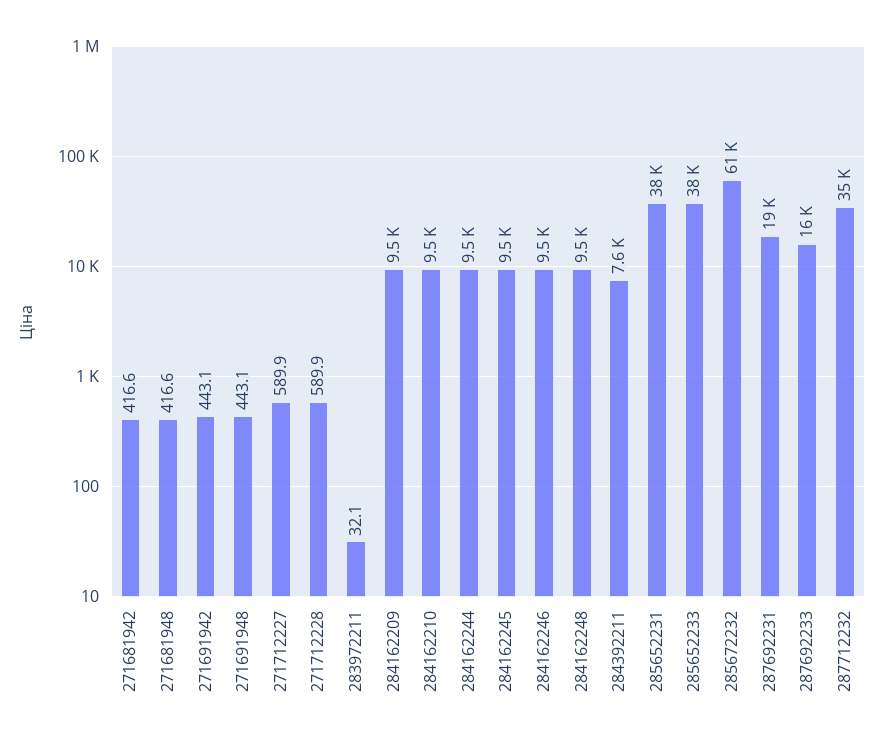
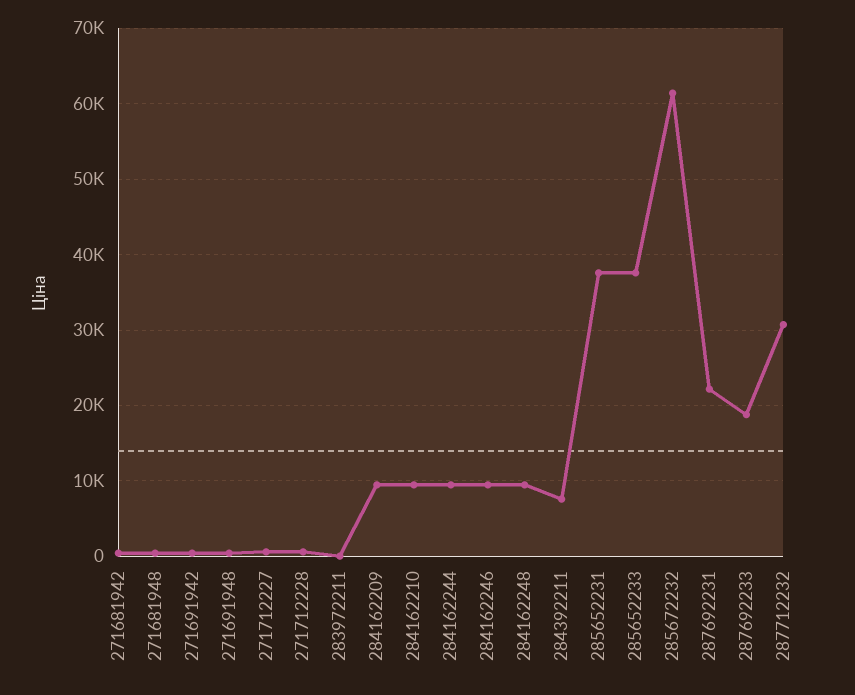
284162245: 9500 -> none
287692231: 19000 -> 22000
287692233: 16000 -> 19000
287712232: 35000 -> 31000

